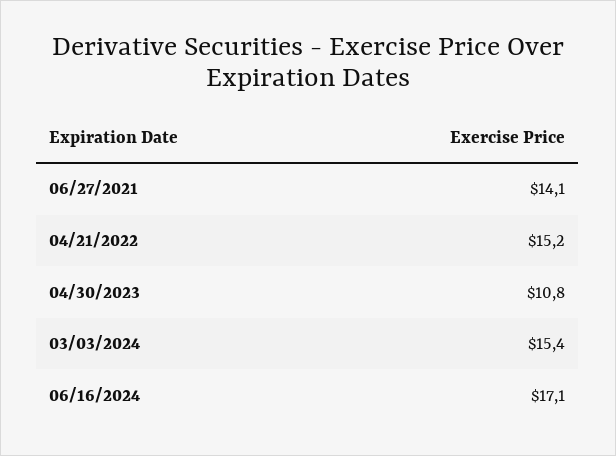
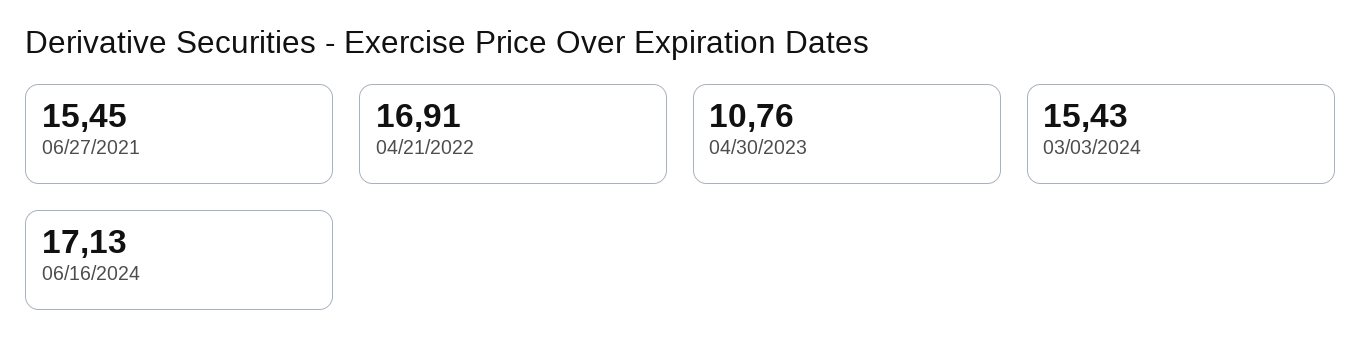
06/27/2021: 14.1 -> 15.45
04/21/2022: 15.2 -> 16.91

